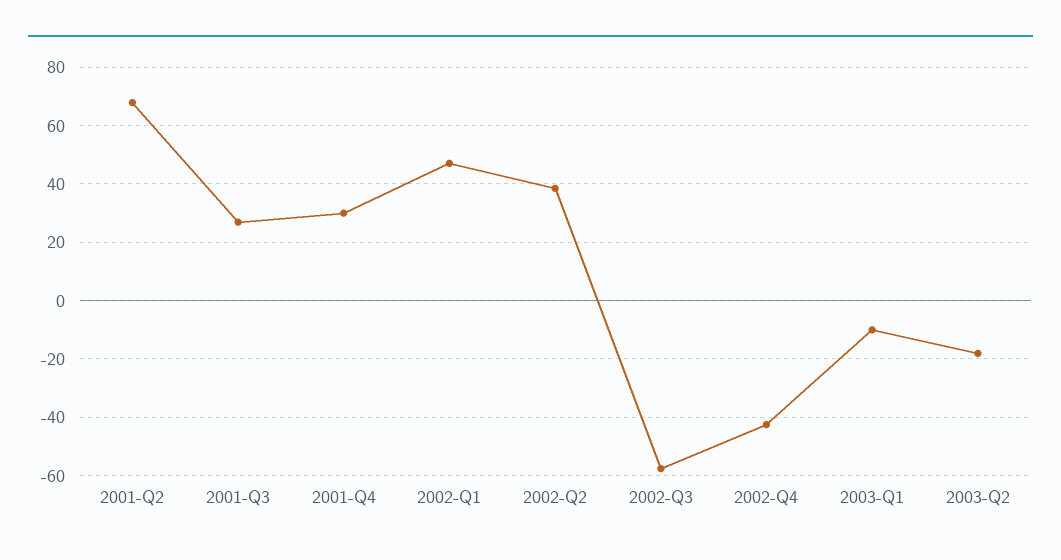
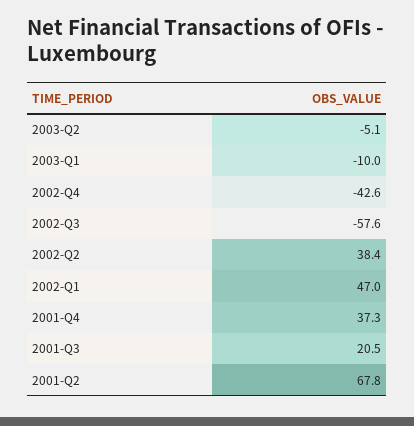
2001-Q3: 27.5 -> 20.5
2001-Q4: 30 -> 37.3
2003-Q2: -17.5 -> -5.1

